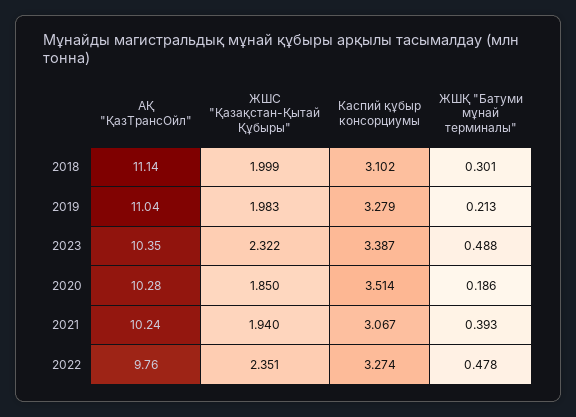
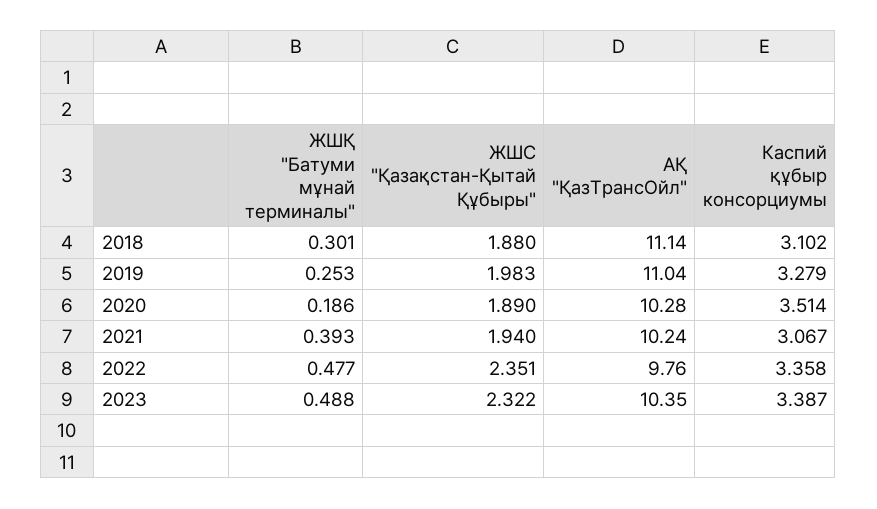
ЖШС "Қазақстан-Қытай Құбыры", 2018: 1.999 -> 1.88
ЖШҚ "Батуми мұнай терминалы", 2019: 0.213 -> 0.253
ЖШС "Қазақстан-Қытай Құбыры", 2020: 1.85 -> 1.89
Каспий құбыр консорциумы, 2022: 3.274 -> 3.358
ЖШҚ "Батуми мұнай терминалы", 2022: 0.478 -> 0.477

